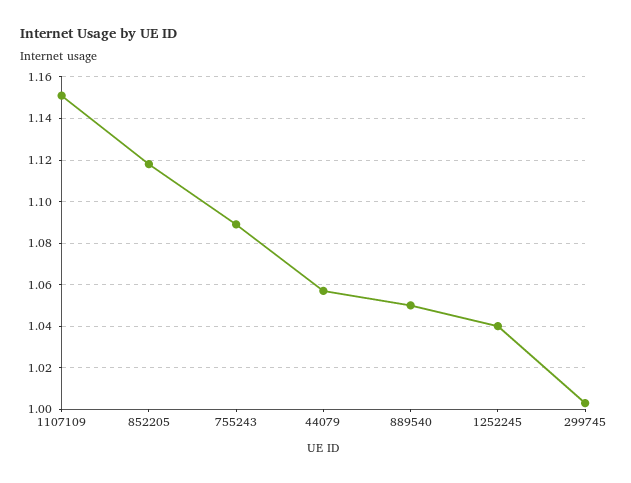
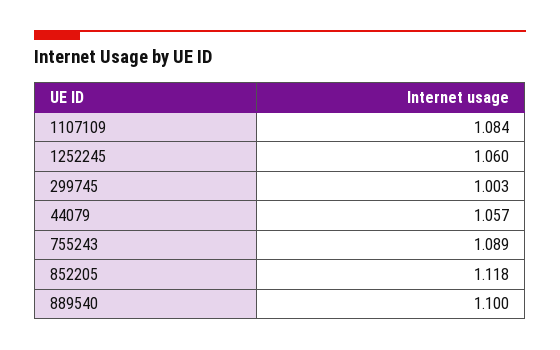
1107109: 1.15 -> 1.084
889540: 1.05 -> 1.1
1252245: 1.04 -> 1.06

